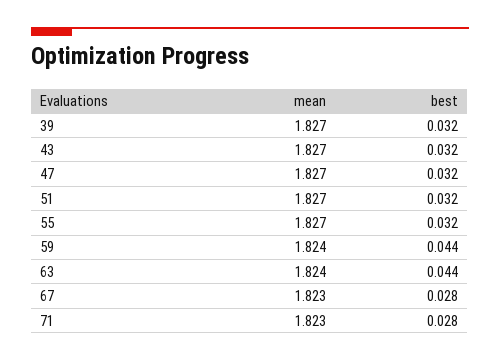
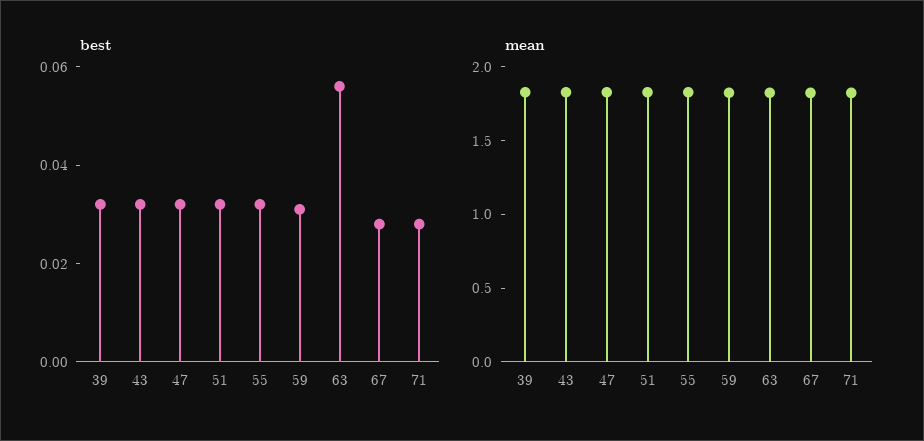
best, 59: 0.044 -> 0.03
best, 63: 0.044 -> 0.055

